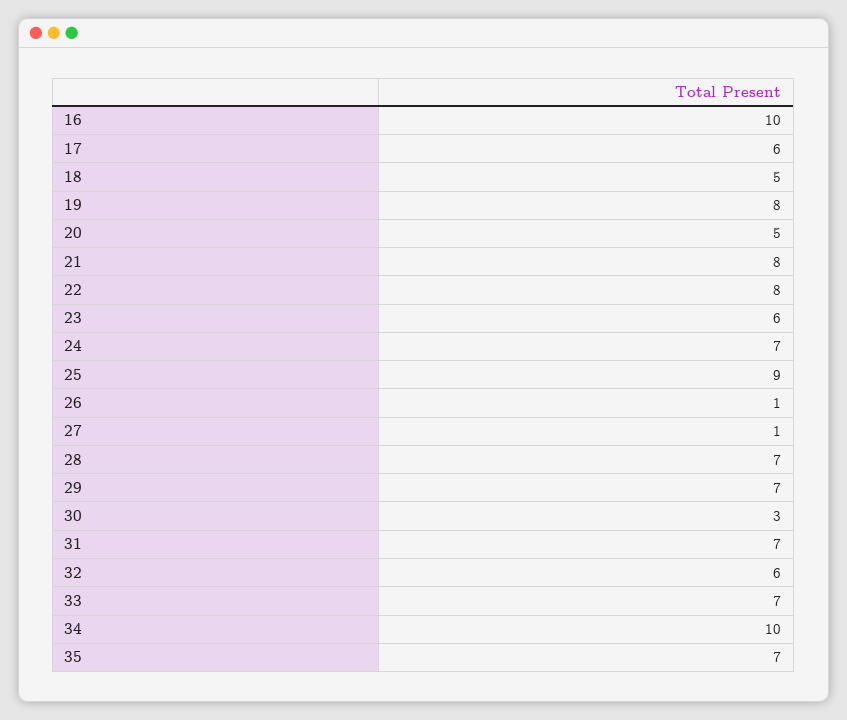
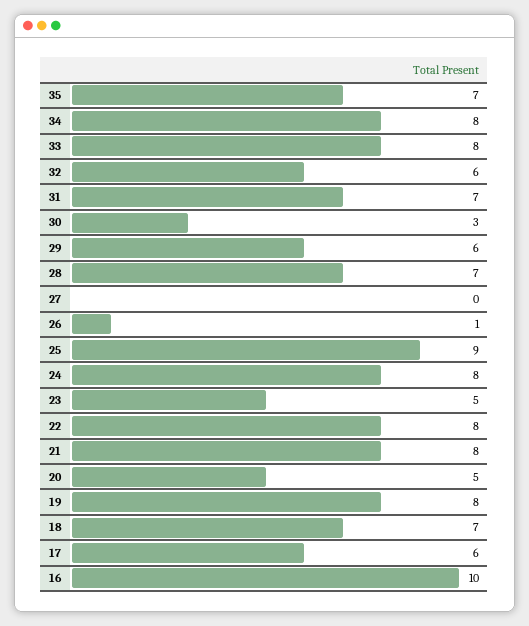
18: 5 -> 7
23: 6 -> 5
24: 7 -> 8
27: 1 -> 0
29: 7 -> 6
33: 7 -> 8
34: 10 -> 8

